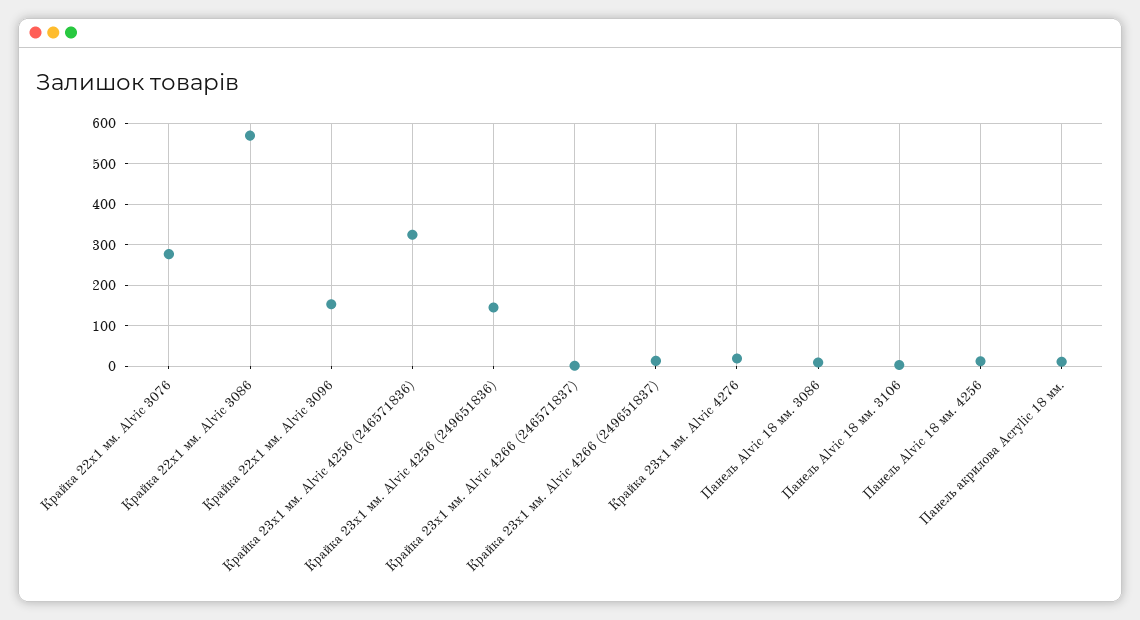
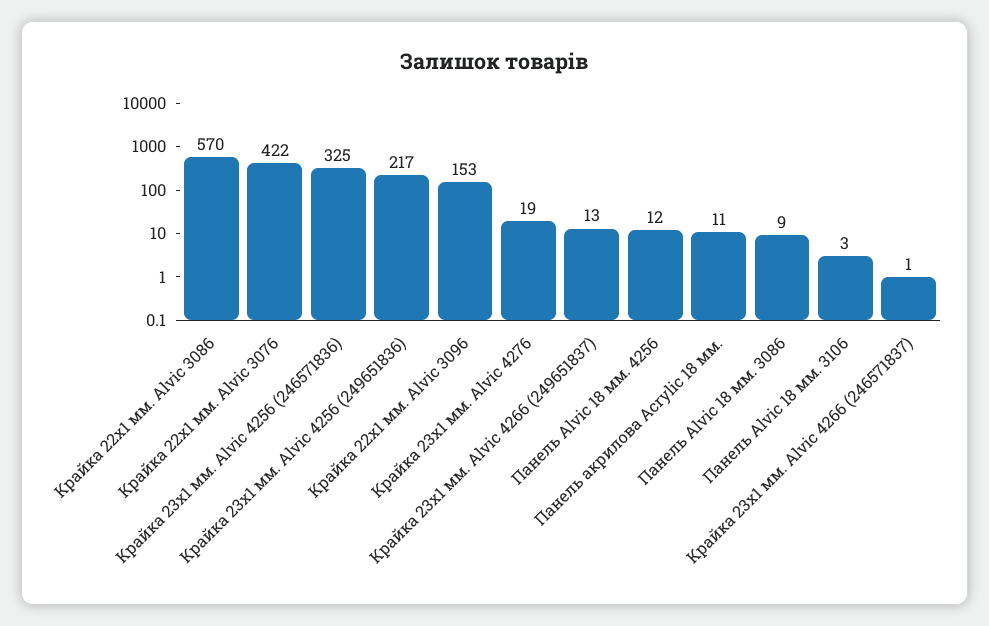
Крайка 22x1 мм. Alvic 3076: 280 -> 422
Крайка 23x1 мм. Alvic 4256 (249651836): 140 -> 217

